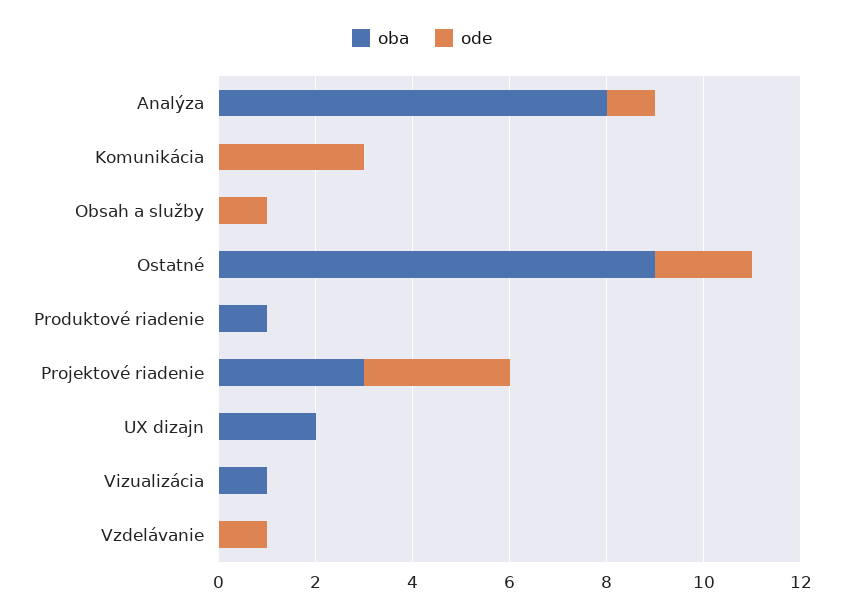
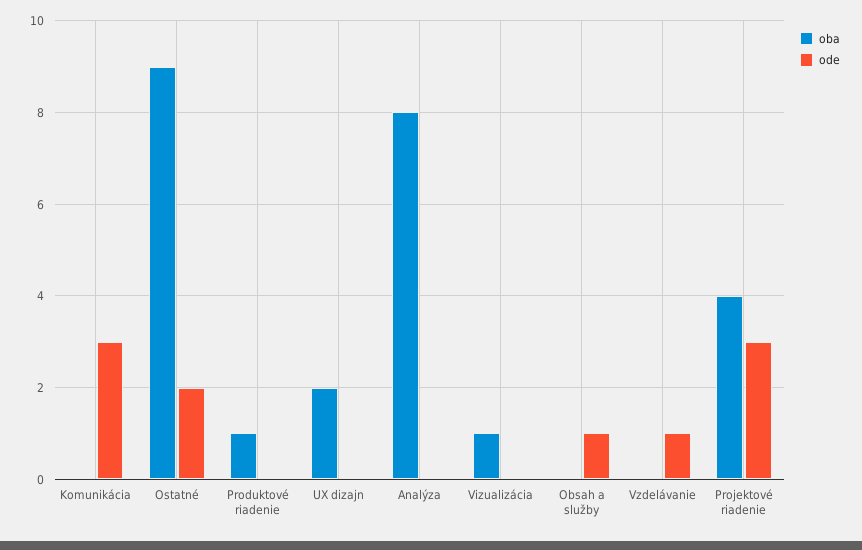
ode, Analýza: 1 -> 0
oba, Projektové riadenie: 3 -> 4

